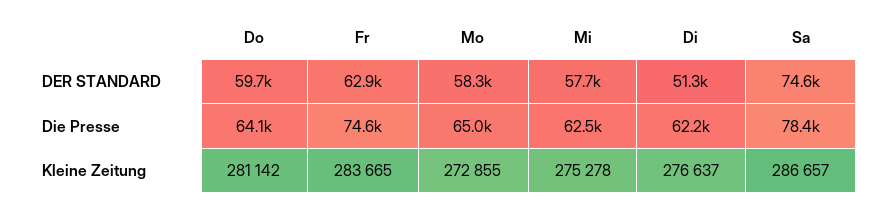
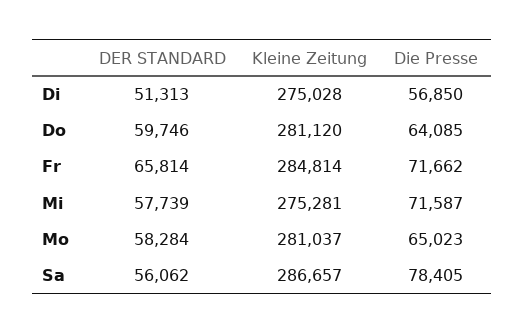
Fr, DER STANDARD: 62900 -> 65814
Sa, DER STANDARD: 74600 -> 56062
Fr, Die Presse: 74600 -> 71662
Mi, Die Presse: 62500 -> 71587
Di, Die Presse: 62200 -> 56850
Do, Kleine Zeitung: 281142 -> 281120
Fr, Kleine Zeitung: 283665 -> 284814
Mo, Kleine Zeitung: 272855 -> 281037
Mi, Kleine Zeitung: 275278 -> 275281
Di, Kleine Zeitung: 276637 -> 275028

